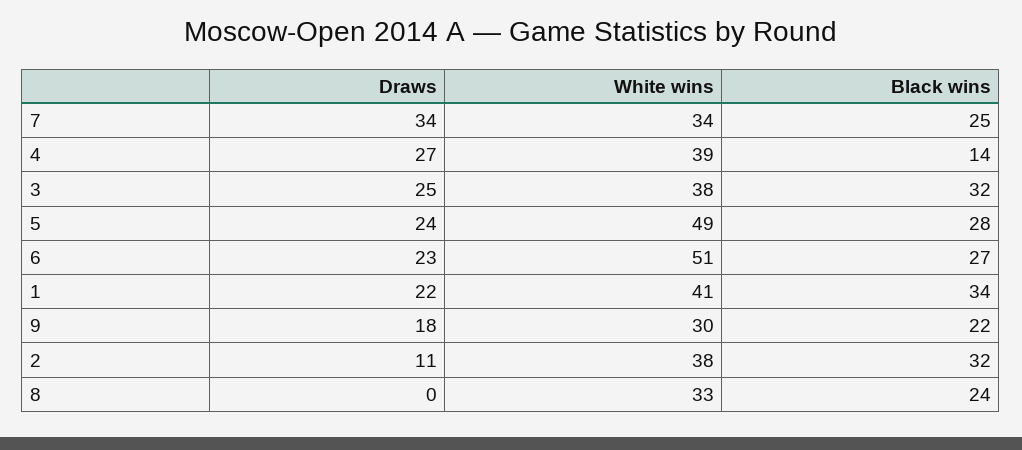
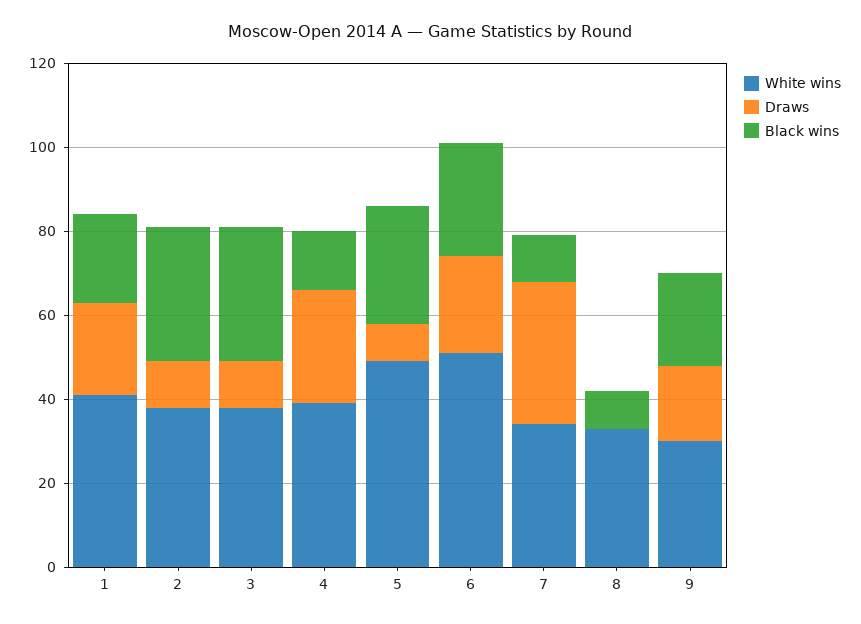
Black wins, 7: 25 -> 10
Draws, 3: 25 -> 10
Draws, 5: 24 -> 10
Black wins, 1: 34 -> 20
Black wins, 8: 24 -> 10

